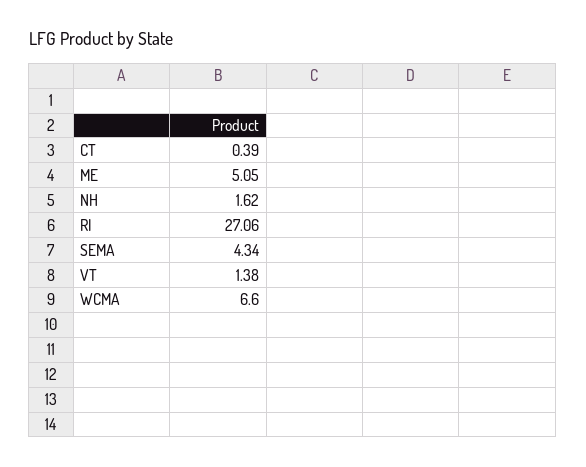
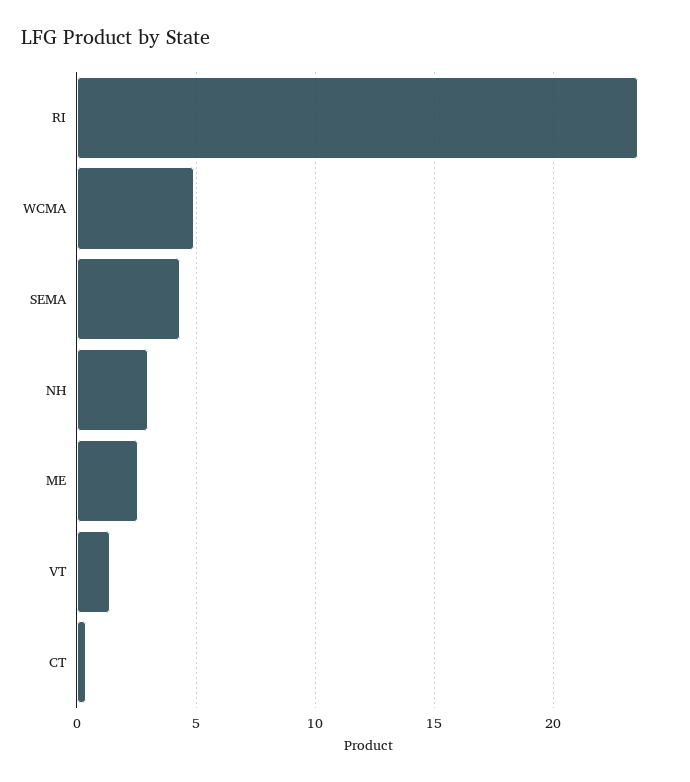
ME: 5.05 -> 2.5
NH: 1.62 -> 3
RI: 27.06 -> 23.5
WCMA: 6.6 -> 5

